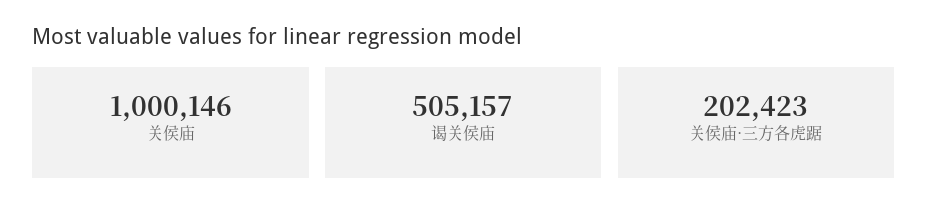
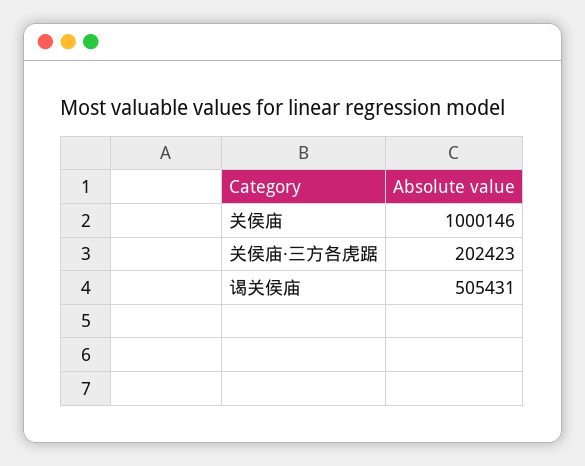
谒关侯庙: 505157 -> 505431

